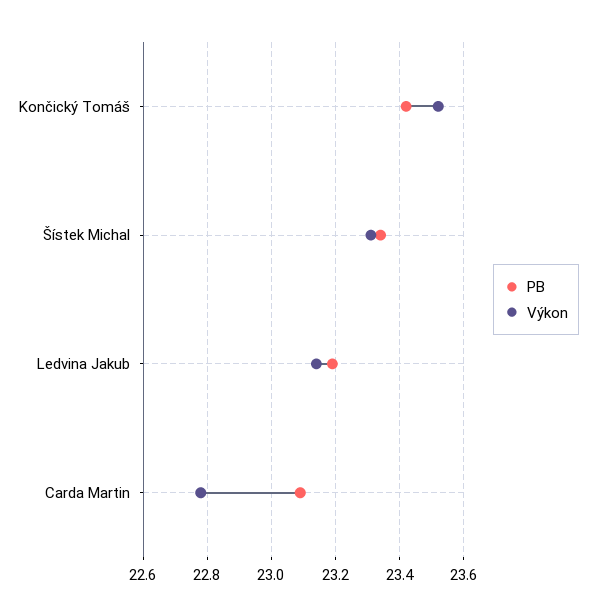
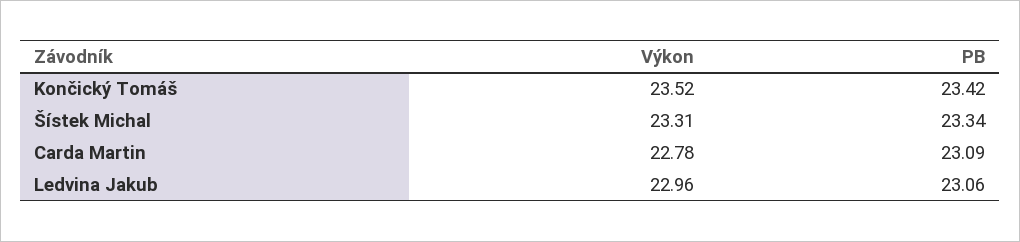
PB, Ledvina Jakub: 23.2 -> 23.06
Výkon, Ledvina Jakub: 23.15 -> 22.96

